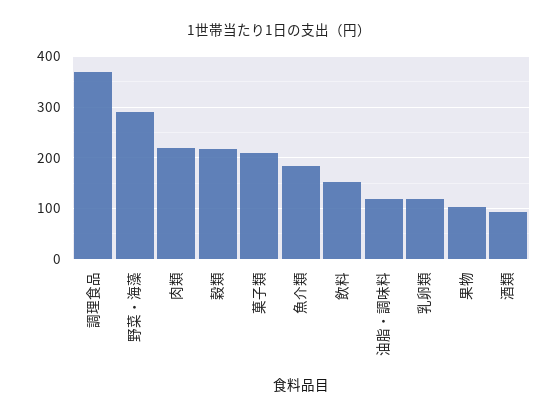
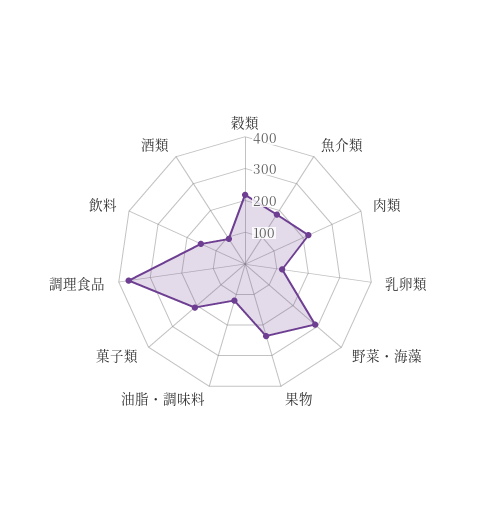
果物: 100 -> 250

